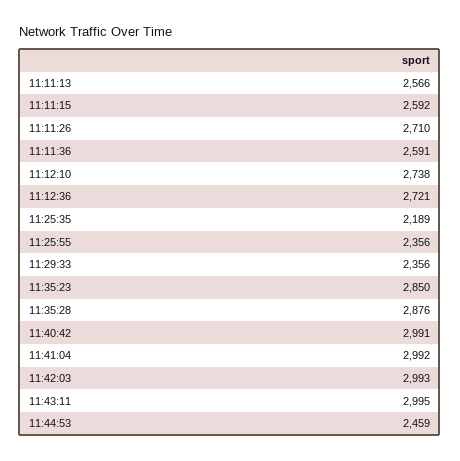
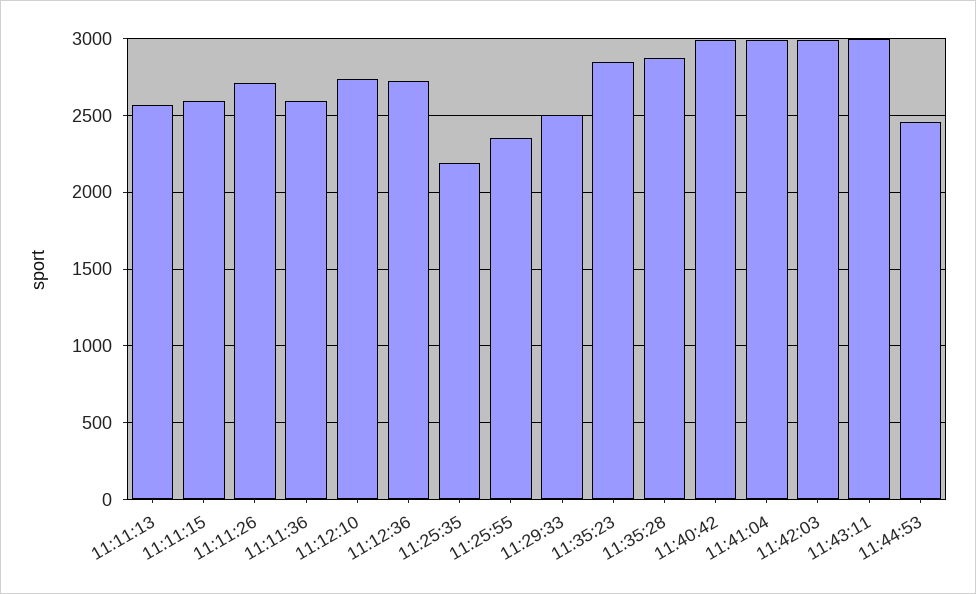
11:29:33: 2356 -> 2500

